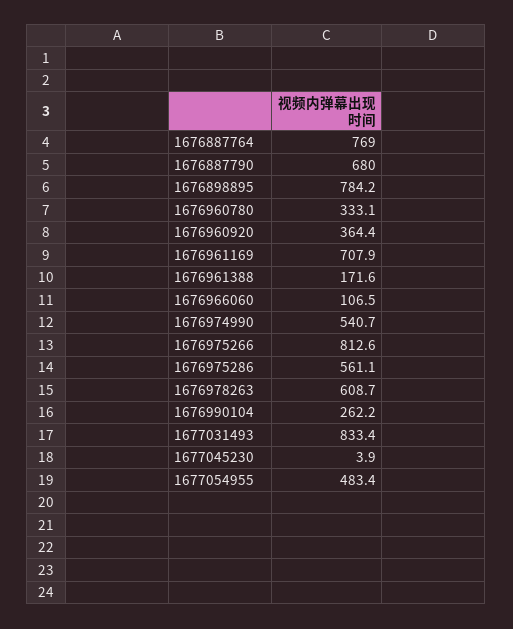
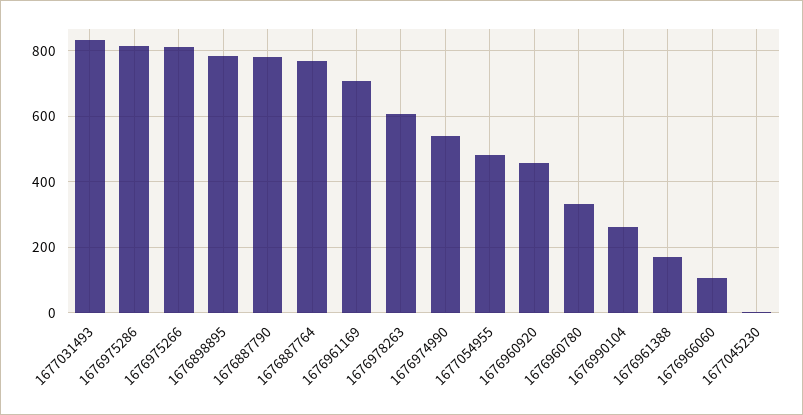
1676887790: 680 -> 780
1676960920: 364.4 -> 460
1676975286: 561.1 -> 820

